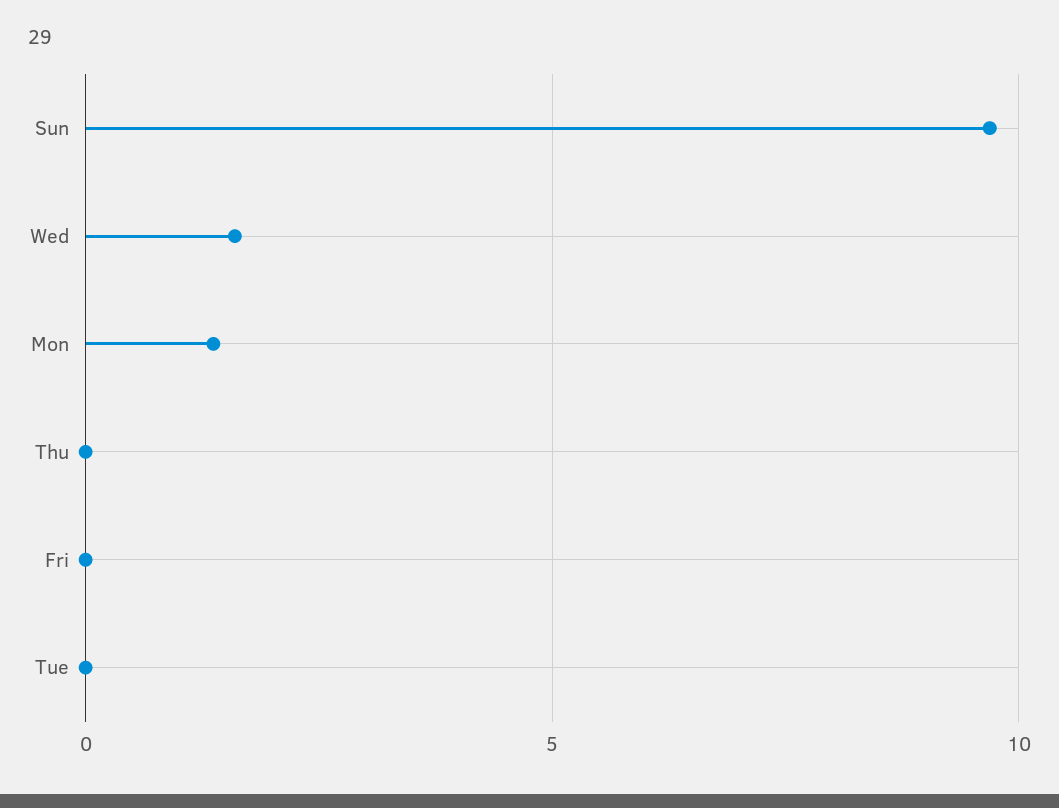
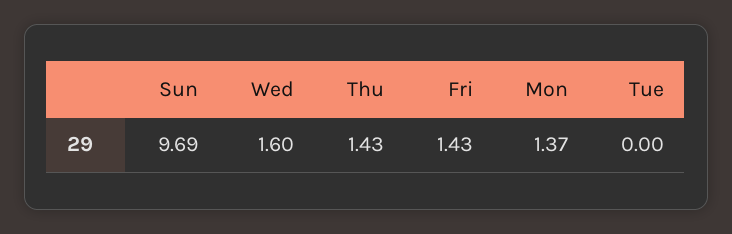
Thu: 0 -> 1.43
Fri: 0 -> 1.43

